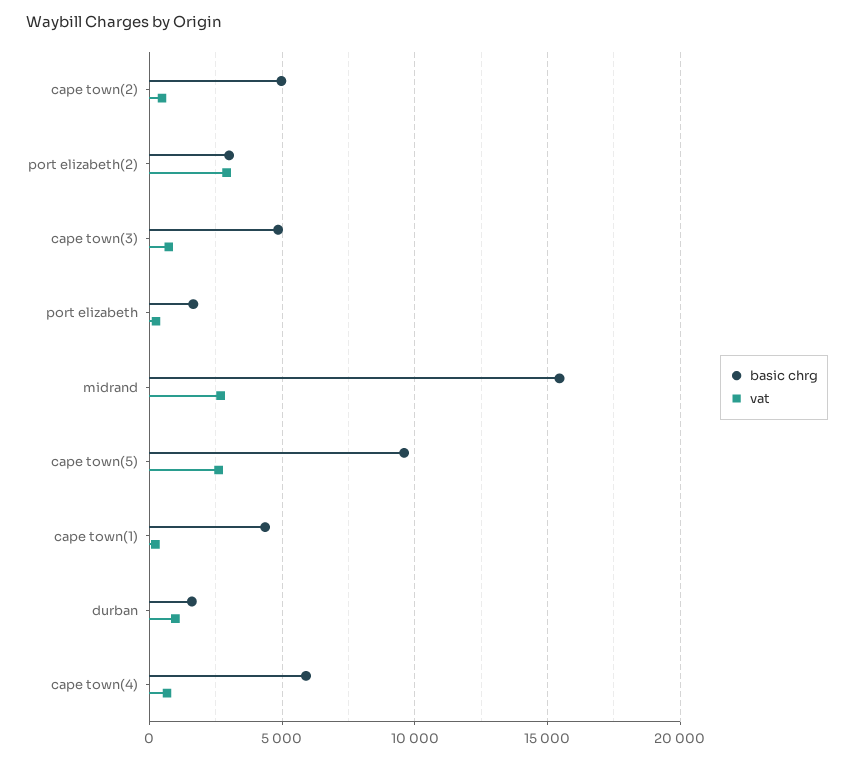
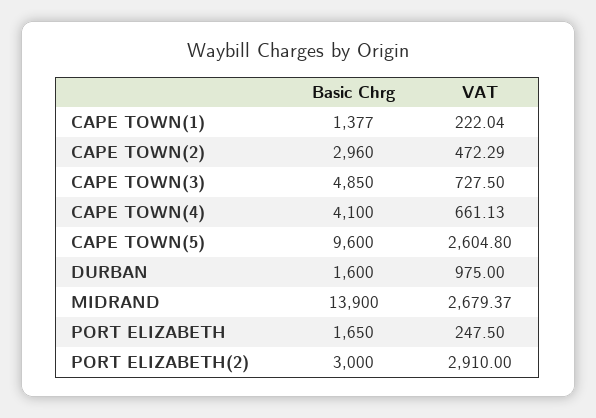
basic chrg, cape town(2): 5000 -> 2960
basic chrg, midrand: 15500 -> 13900
basic chrg, cape town(1): 4500 -> 1377
basic chrg, cape town(4): 6000 -> 4100

